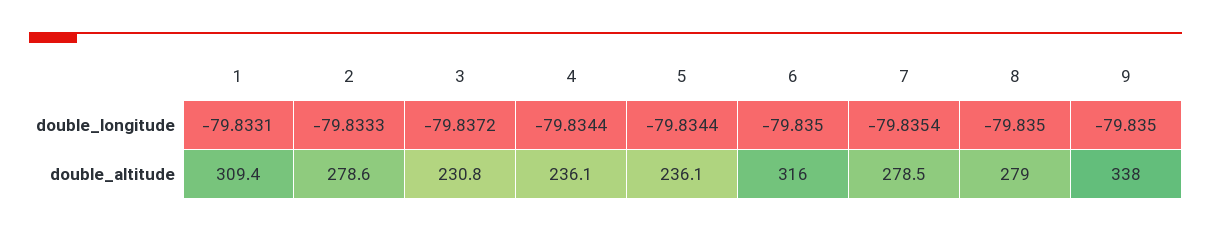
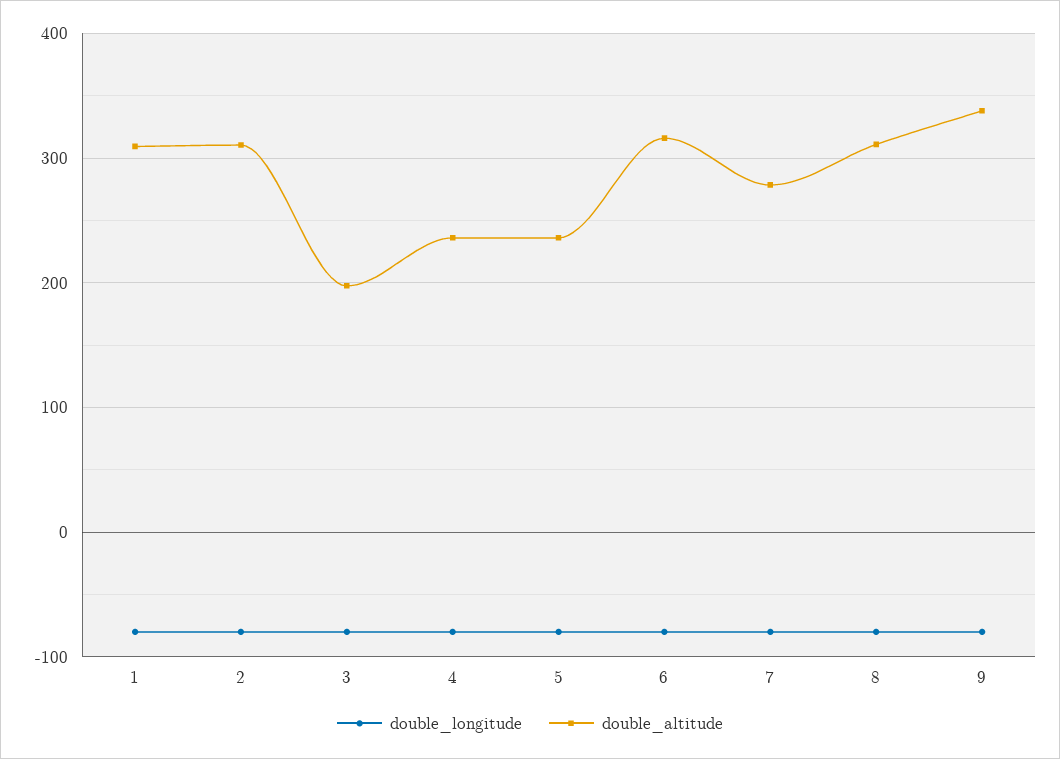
double_altitude, 2: 278.6 -> 310
double_altitude, 3: 230.8 -> 200
double_altitude, 8: 279 -> 310

